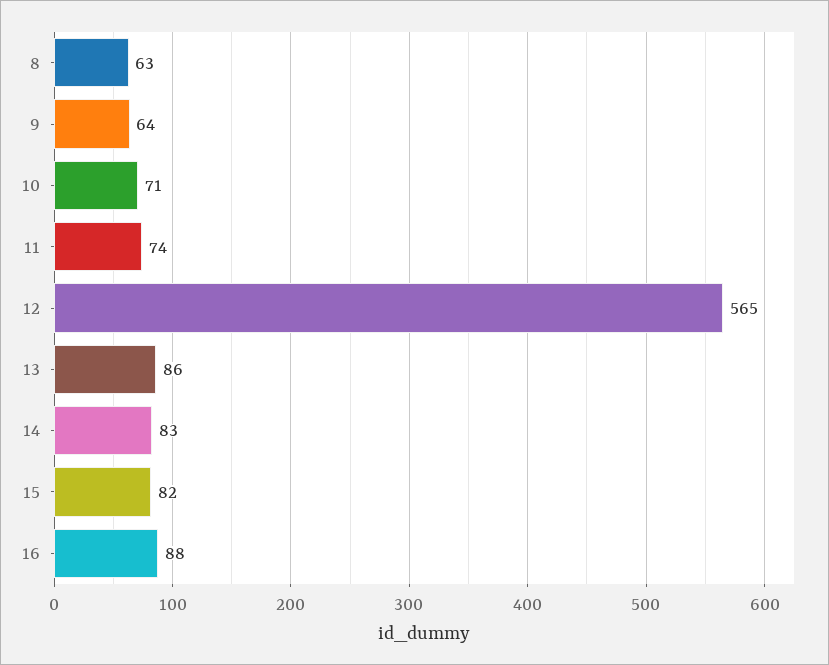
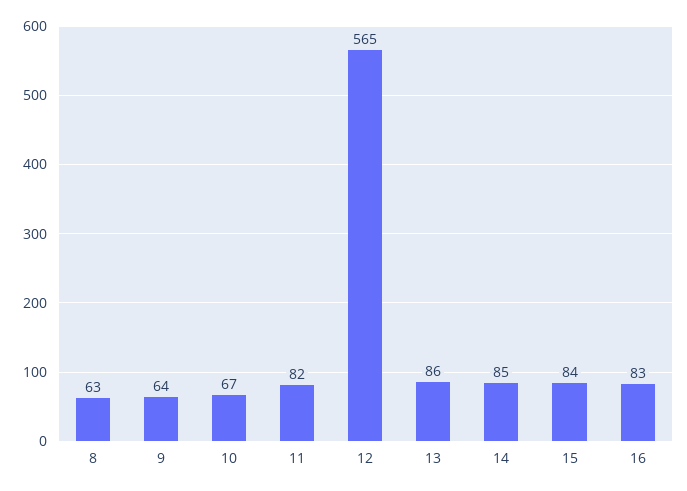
10: 71 -> 67
11: 74 -> 82
14: 83 -> 85
15: 82 -> 84
16: 88 -> 83

